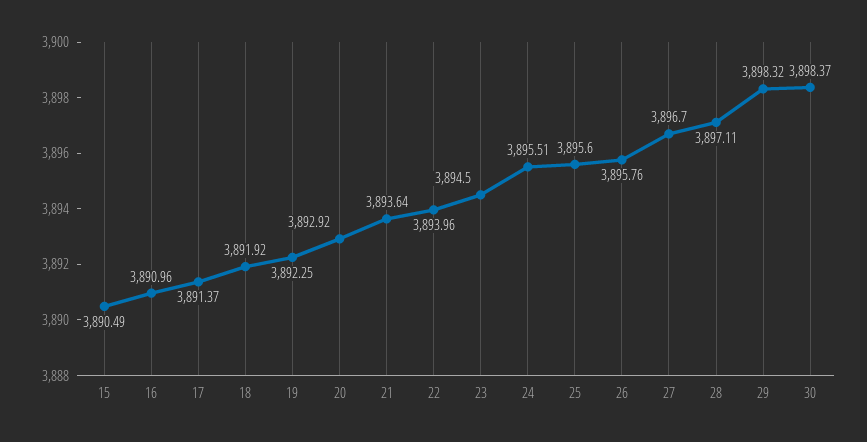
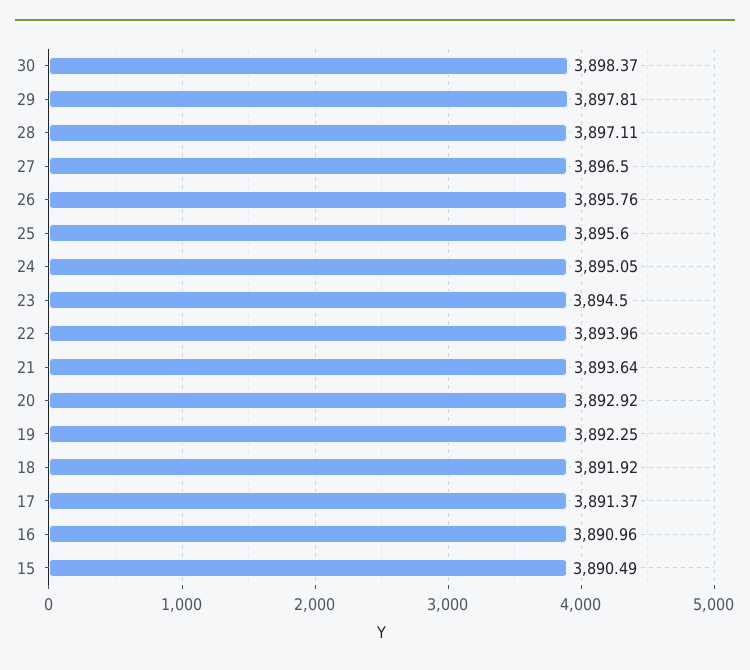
24: 3895.51 -> 3895.05
27: 3896.7 -> 3896.5
29: 3898.32 -> 3897.81

